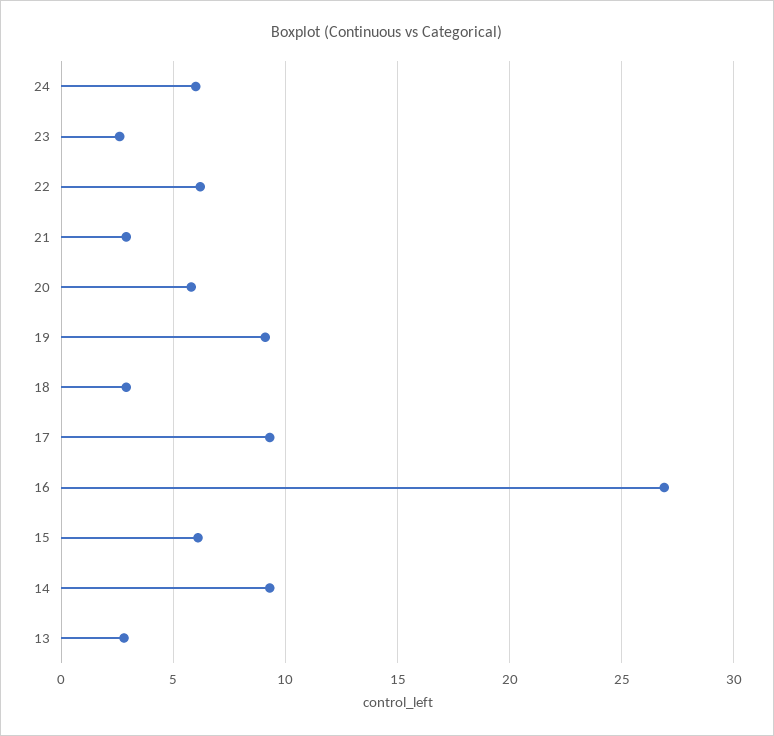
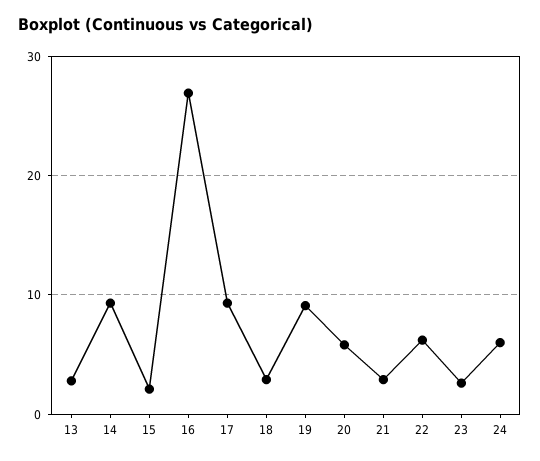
15: 6 -> 2

